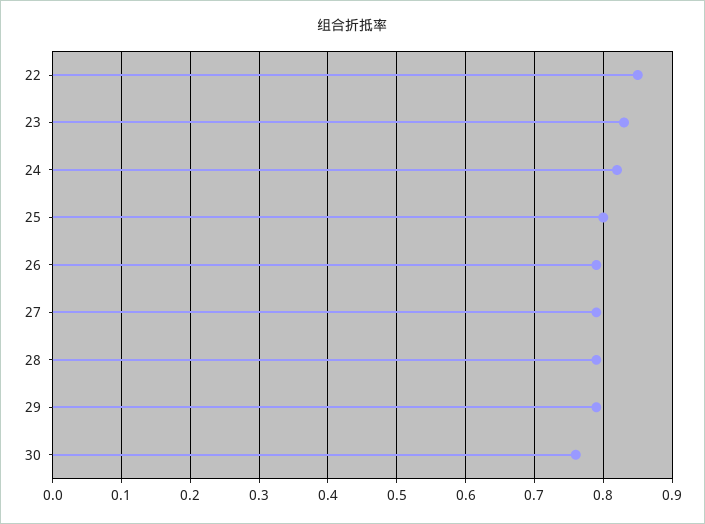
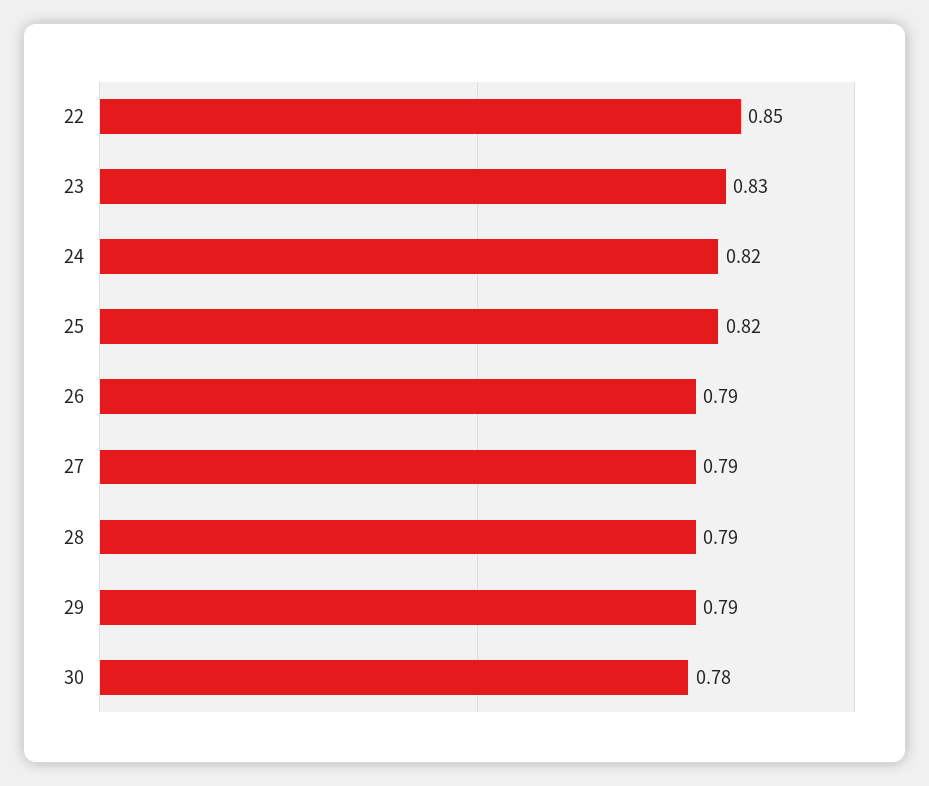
25: 0.8 -> 0.82
30: 0.76 -> 0.78

